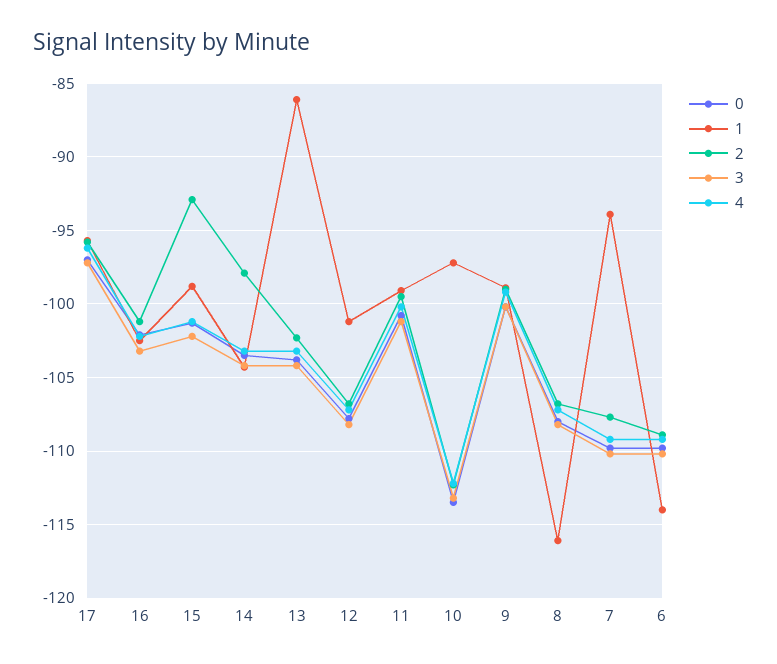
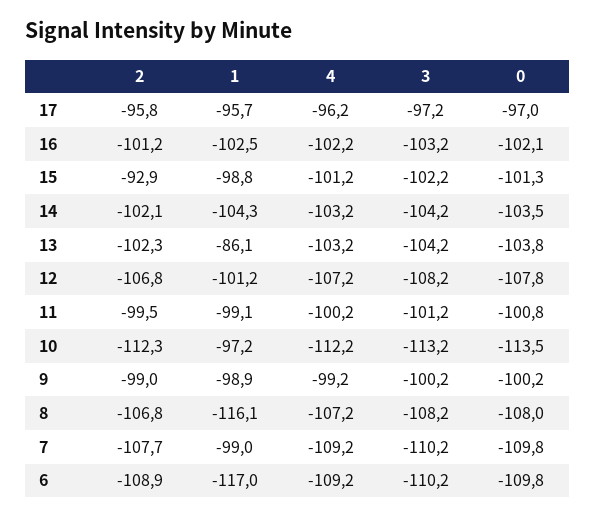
2, 14: -98 -> -102.1
1, 7: -94 -> -99
1, 6: -114 -> -117

